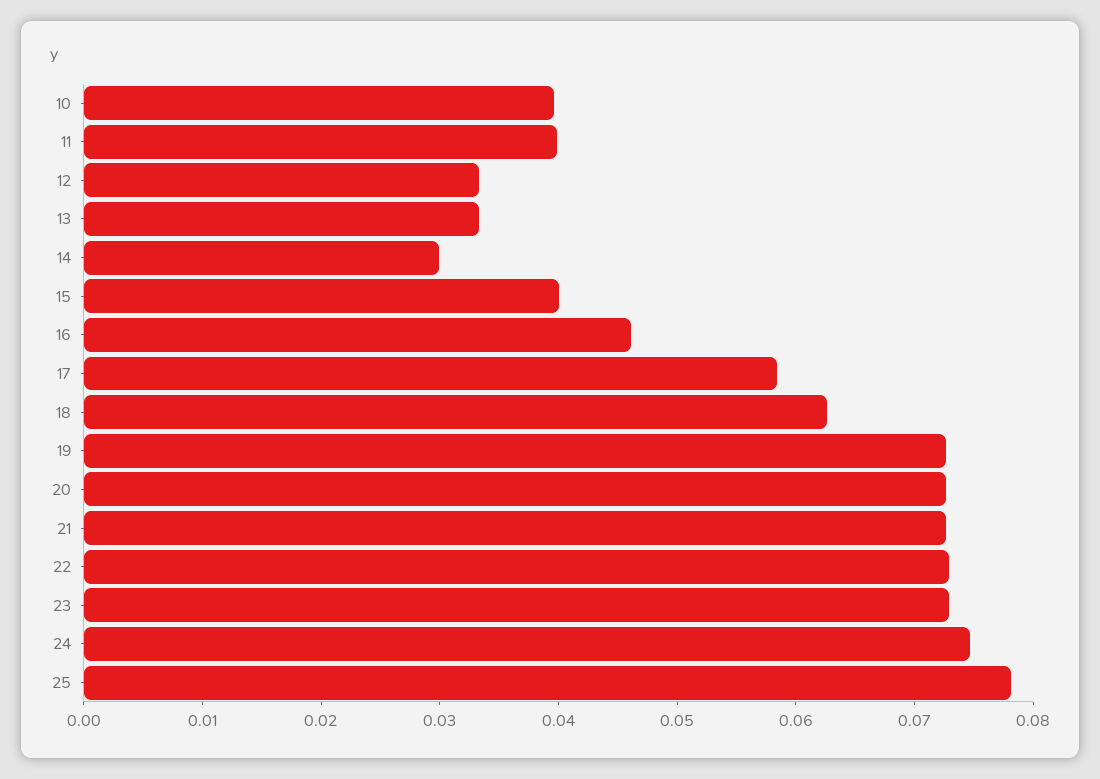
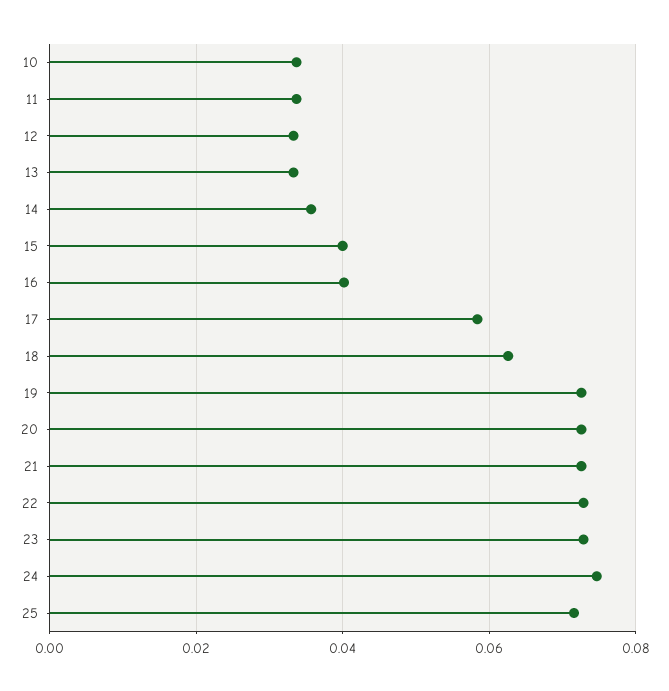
10: 0.04 -> 0.034
11: 0.04 -> 0.034
14: 0.03 -> 0.036
16: 0.046 -> 0.04
25: 0.078 -> 0.072

